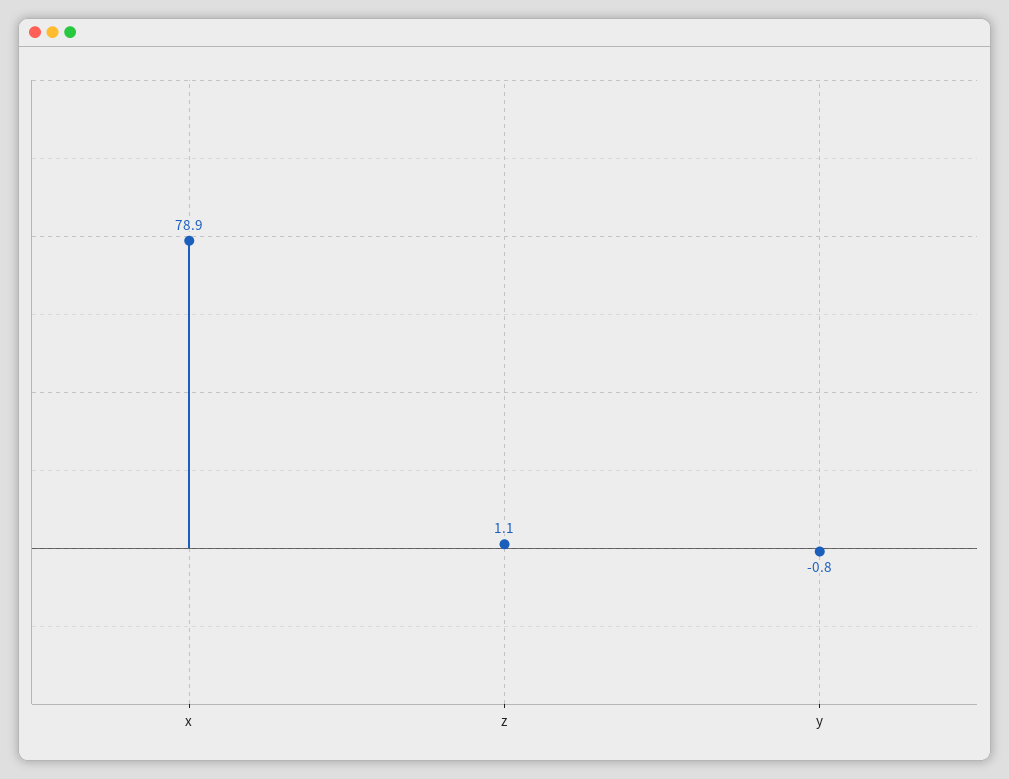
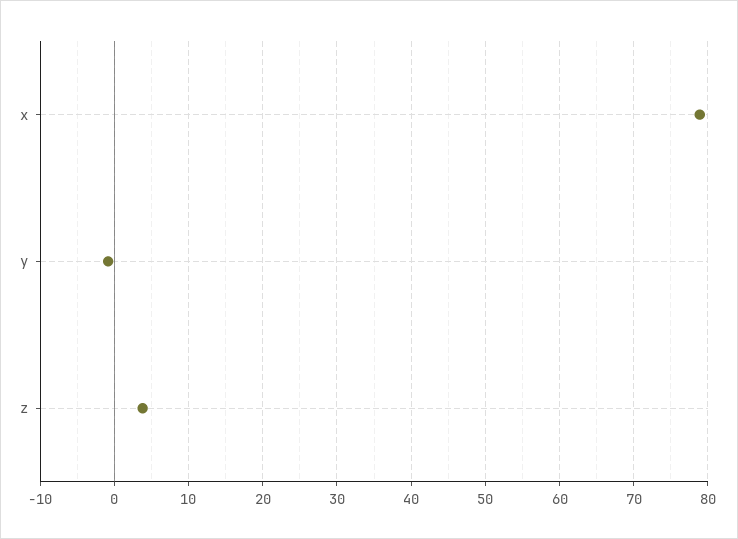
z: 1.1 -> 4

